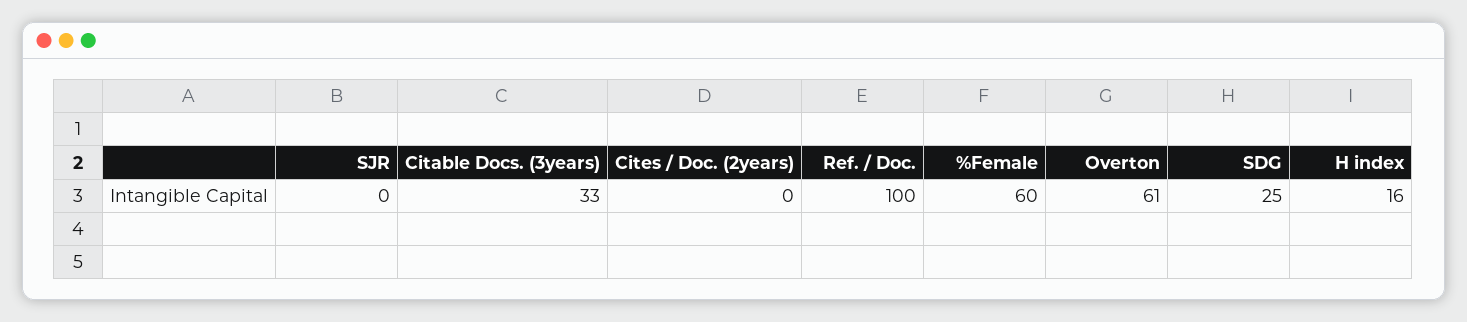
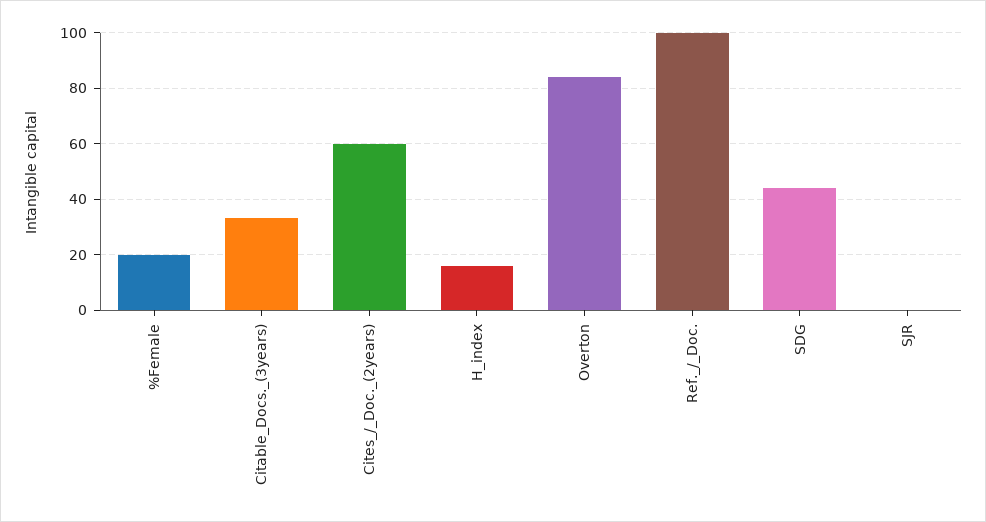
Cites / Doc. (2years): 0 -> 60
%Female: 60 -> 20
Overton: 61 -> 85
SDG: 25 -> 45

